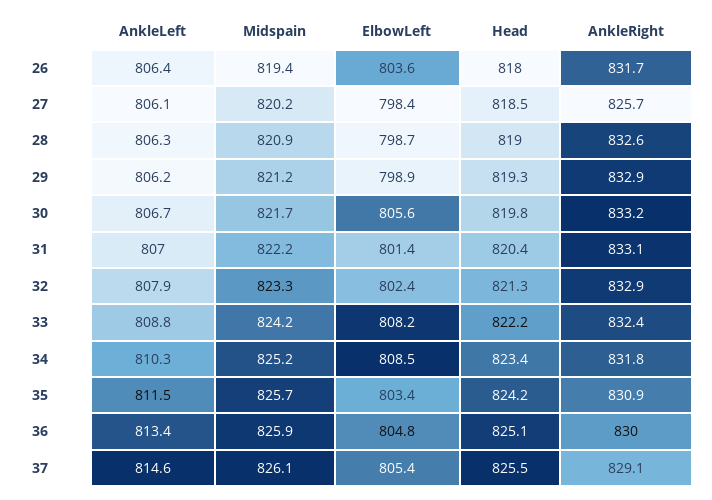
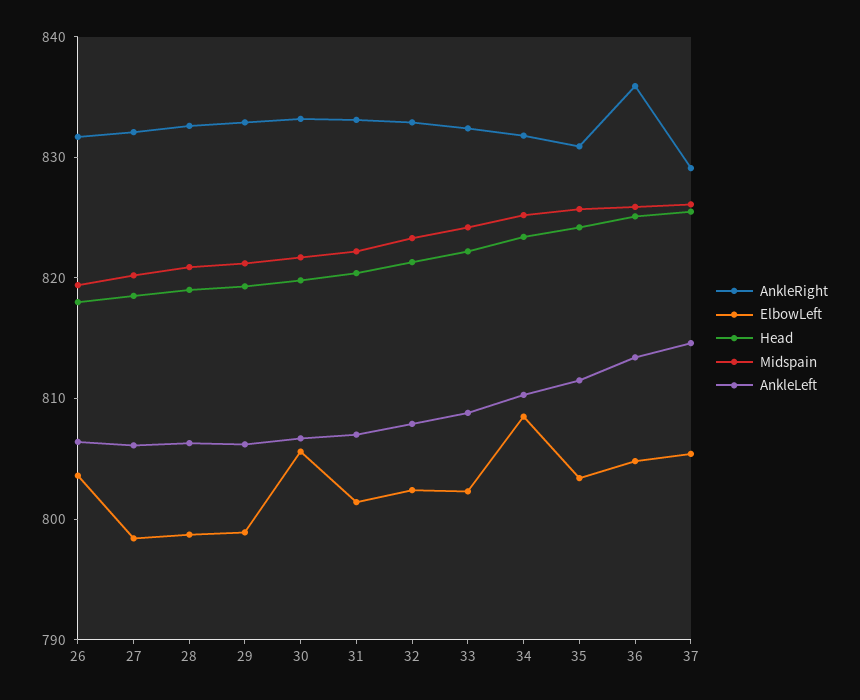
AnkleRight, 27: 825.7 -> 832
ElbowLeft, 33: 808.2 -> 802
AnkleRight, 36: 830 -> 836

